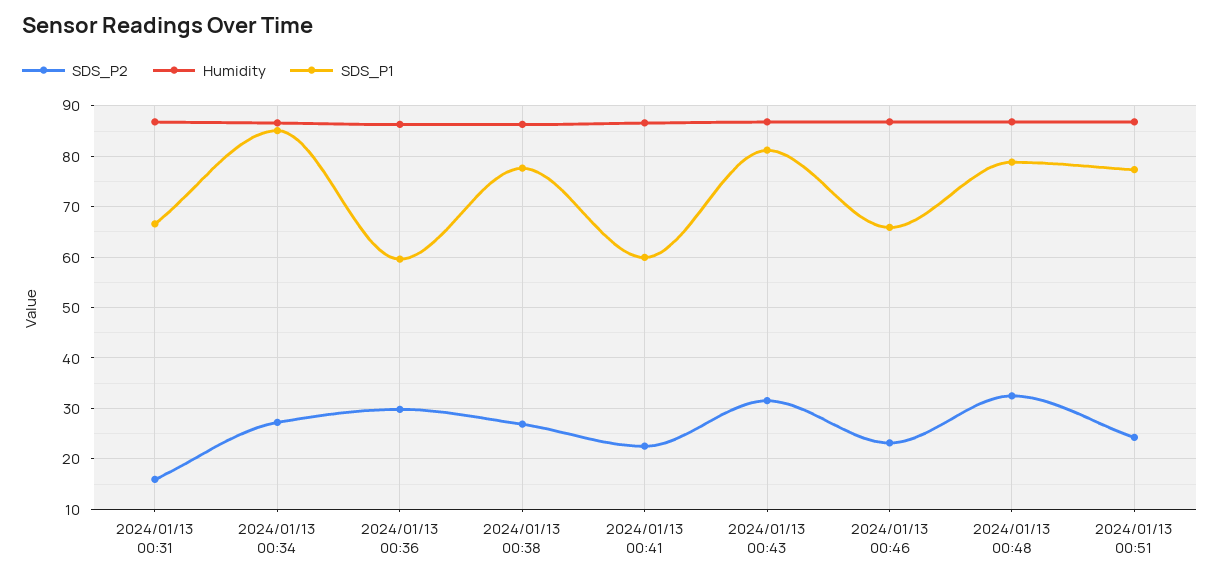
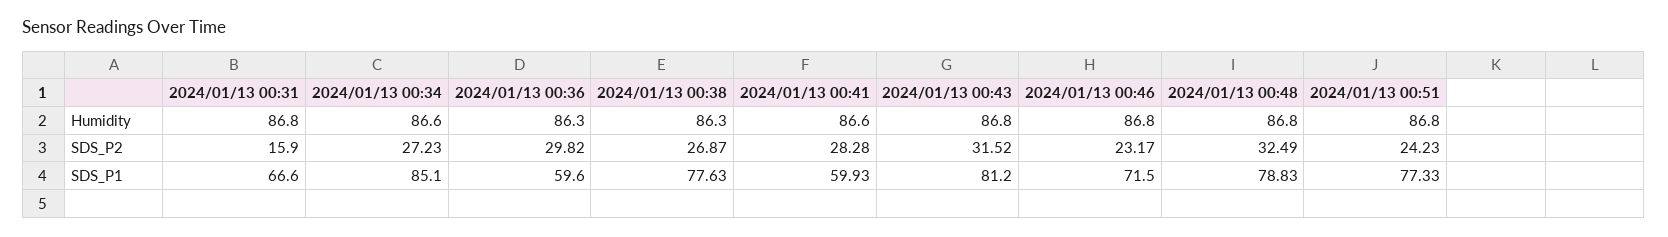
SDS_P2, 2024/01/13 00:41: 22 -> 28.28
SDS_P1, 2024/01/13 00:46: 66 -> 71.5

